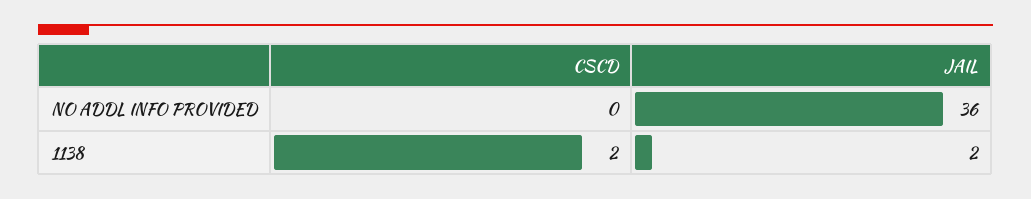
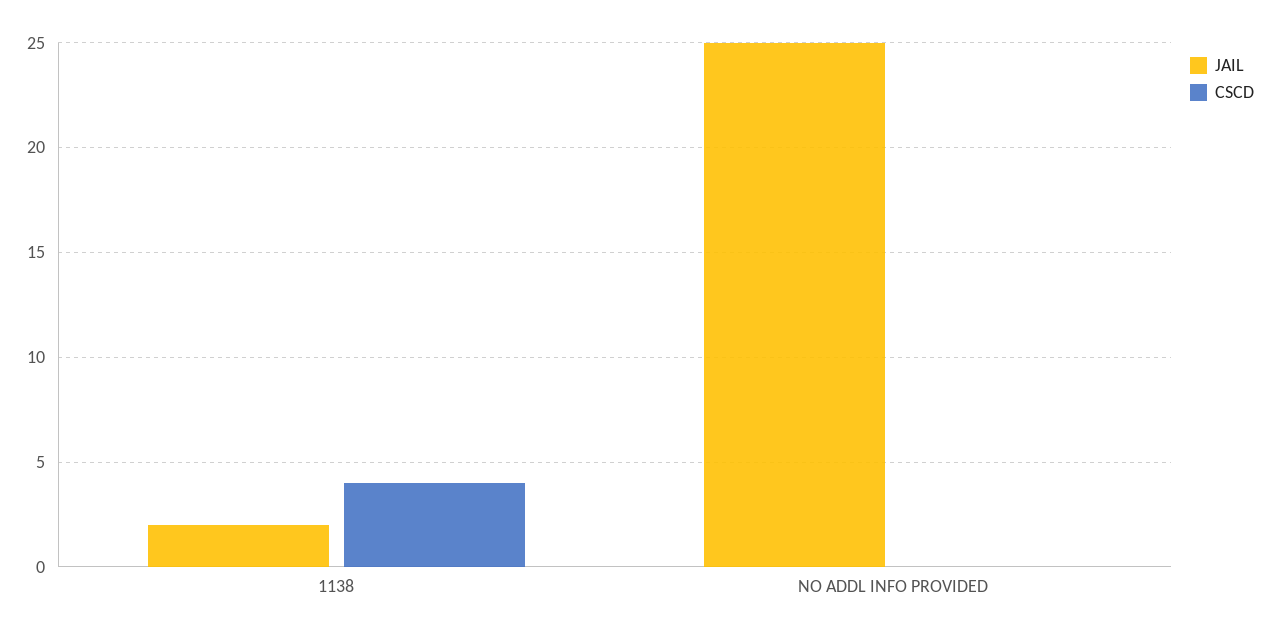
JAIL, NO ADDL INFO PROVIDED: 36 -> 25
CSCD, 1138: 2 -> 4

